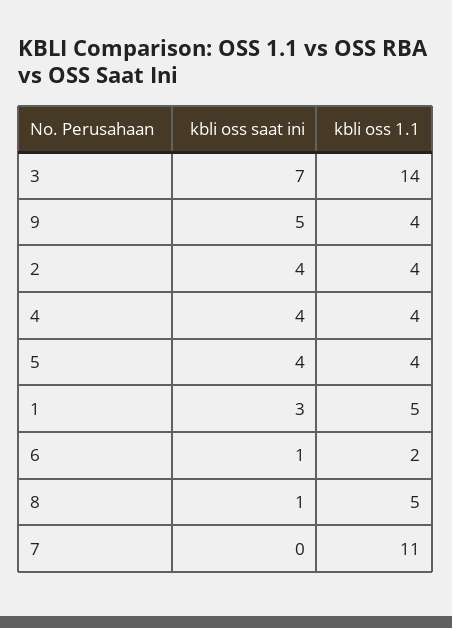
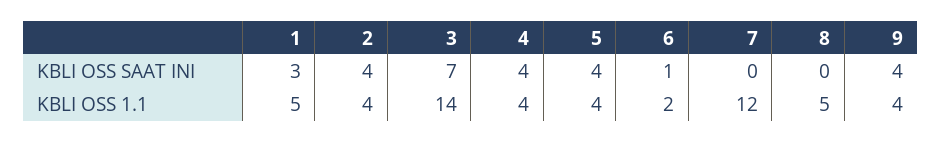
kbli oss saat ini, 9: 5 -> 4
kbli oss saat ini, 8: 1 -> 0
kbli oss 1.1, 7: 11 -> 12

